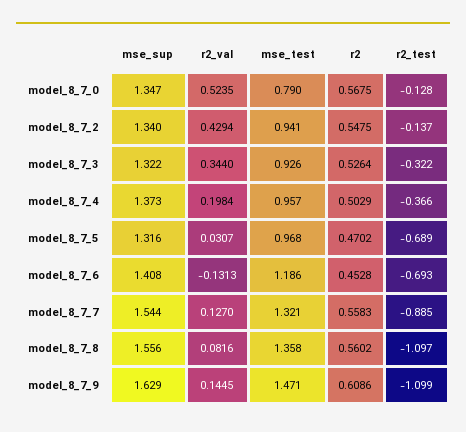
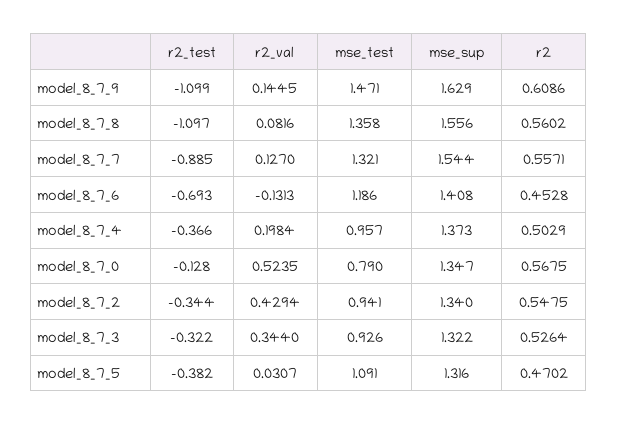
r2_test, model_8_7_2: -0.137 -> -0.344
mse_test, model_8_7_5: 0.968 -> 1.091
r2_test, model_8_7_5: -0.689 -> -0.382
r2, model_8_7_7: 0.5583 -> 0.5571

